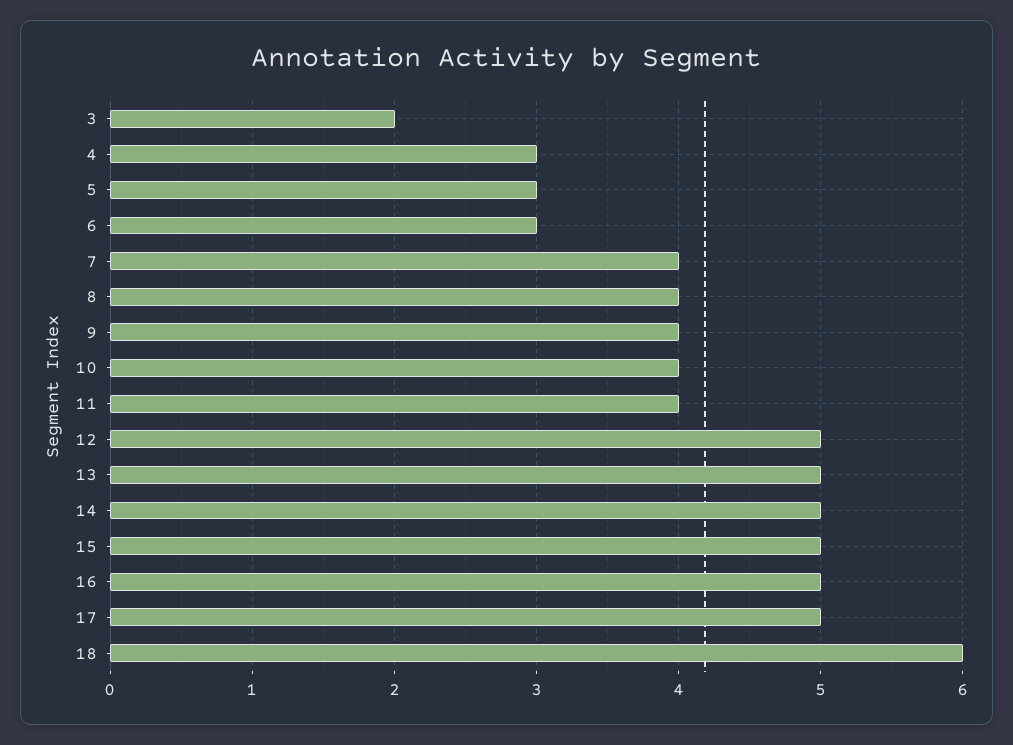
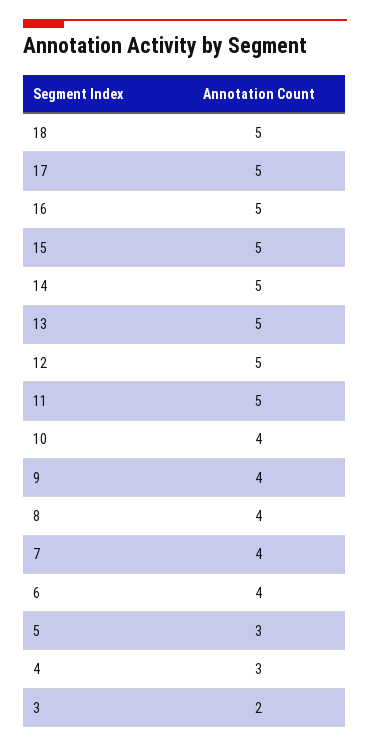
6: 3 -> 4
11: 4 -> 5
18: 6 -> 5

